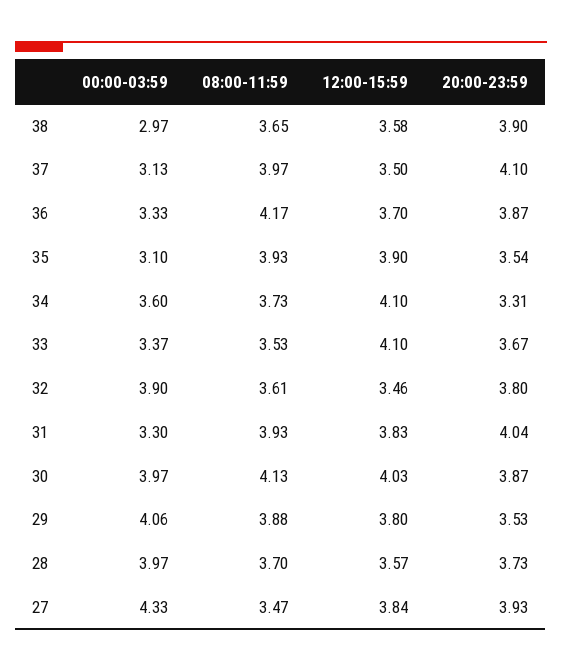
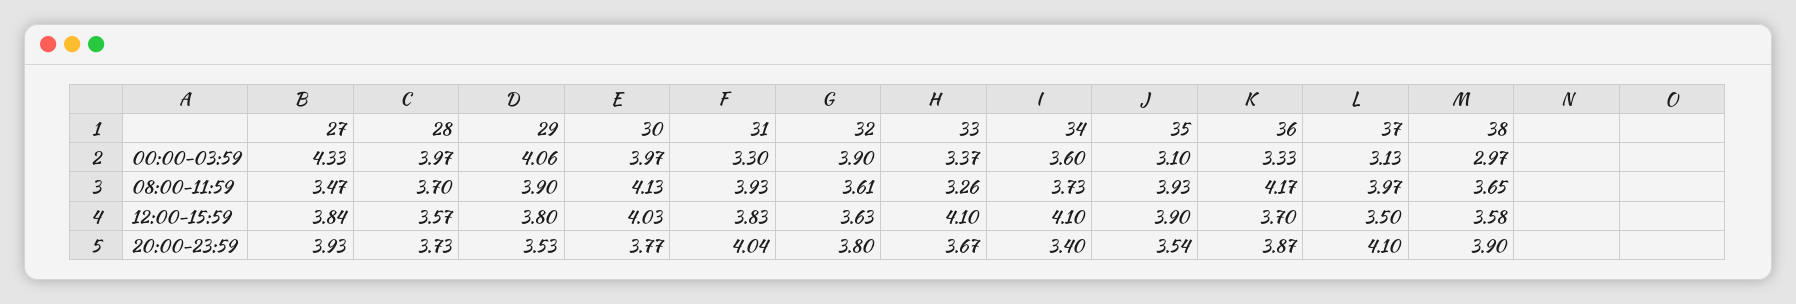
20:00-23:59, 34: 3.31 -> 3.4
08:00-11:59, 33: 3.53 -> 3.26
12:00-15:59, 32: 3.46 -> 3.63
20:00-23:59, 30: 3.87 -> 3.77
08:00-11:59, 29: 3.88 -> 3.9

